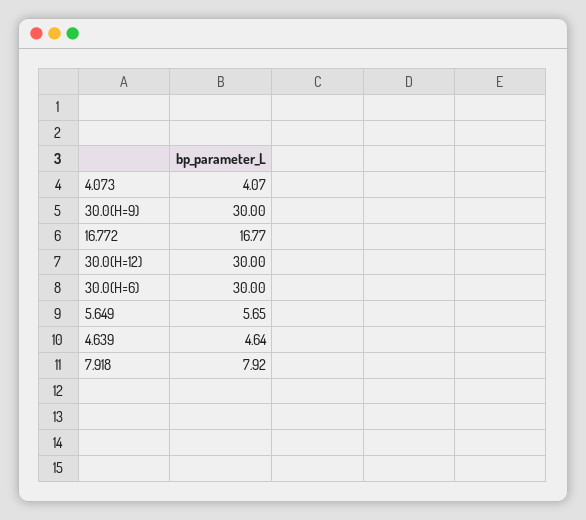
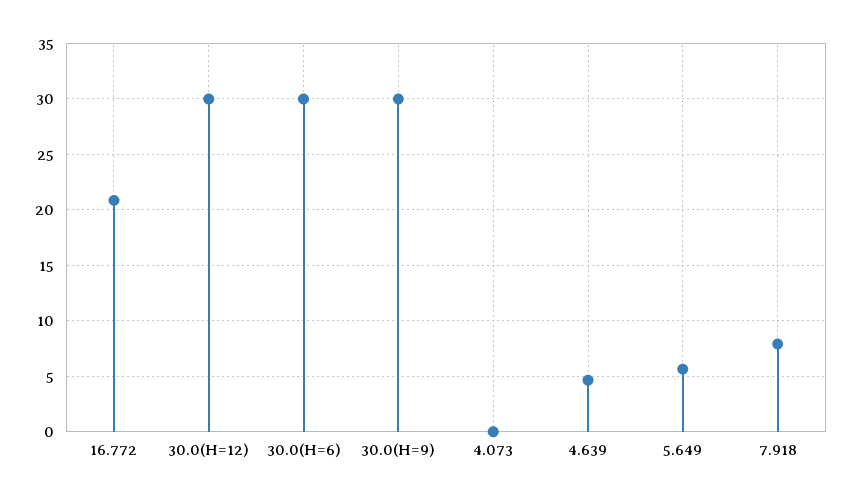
4.073: 4.07 -> 0
16.772: 16.77 -> 21

